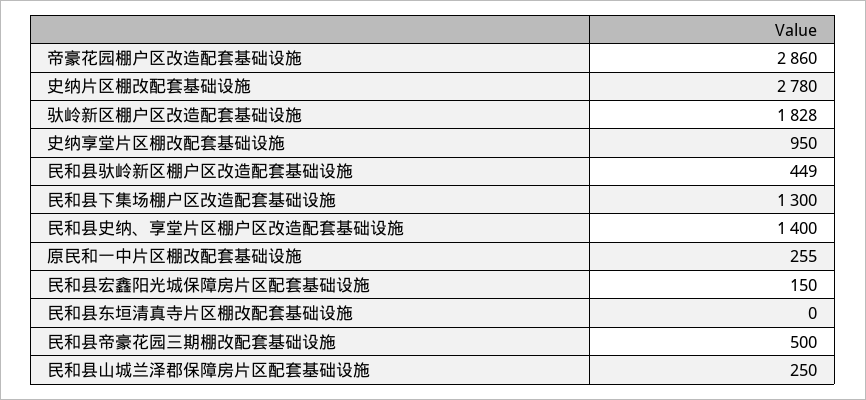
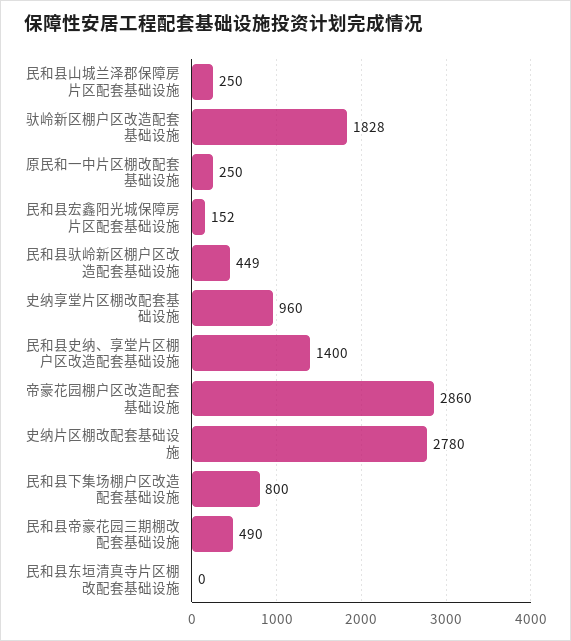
史纳享堂片区棚改配套基础设施: 950 -> 960
民和县下集场棚户区改造配套基础设施: 1300 -> 800
原民和一中片区棚改配套基础设施: 255 -> 250
民和县宏鑫阳光城保障房片区配套基础设施: 150 -> 152
民和县帝豪花园三期棚改配套基础设施: 500 -> 490

